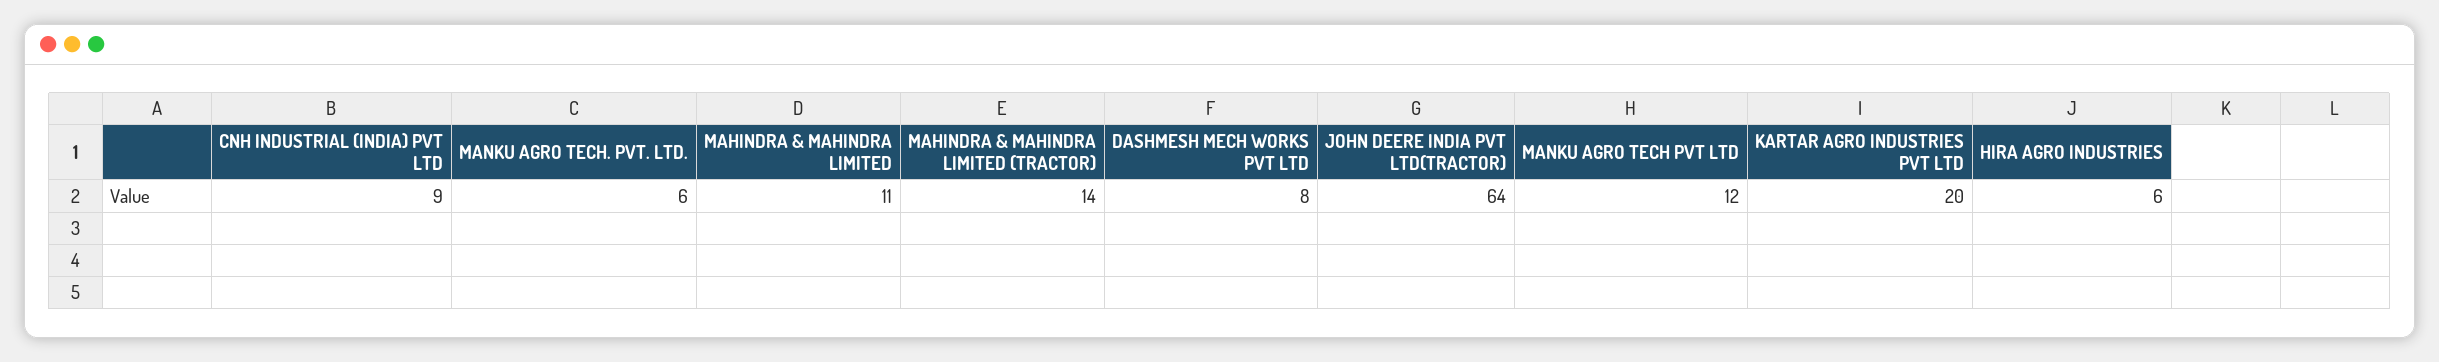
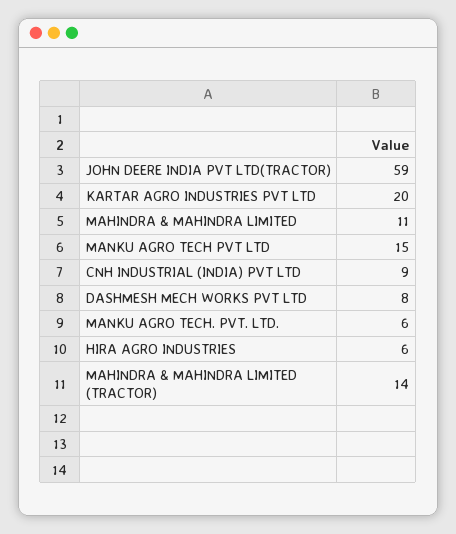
JOHN DEERE INDIA PVT LTD(TRACTOR): 64 -> 59
MANKU AGRO TECH PVT LTD: 12 -> 15

